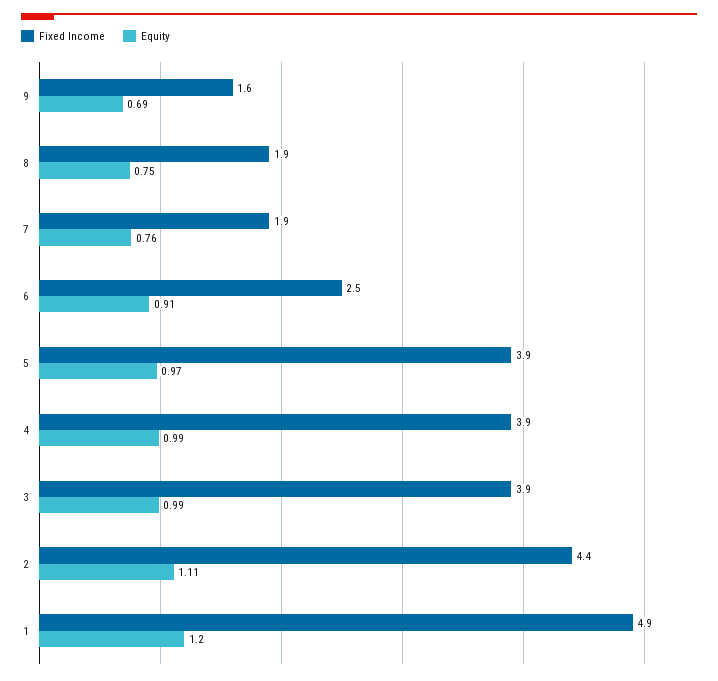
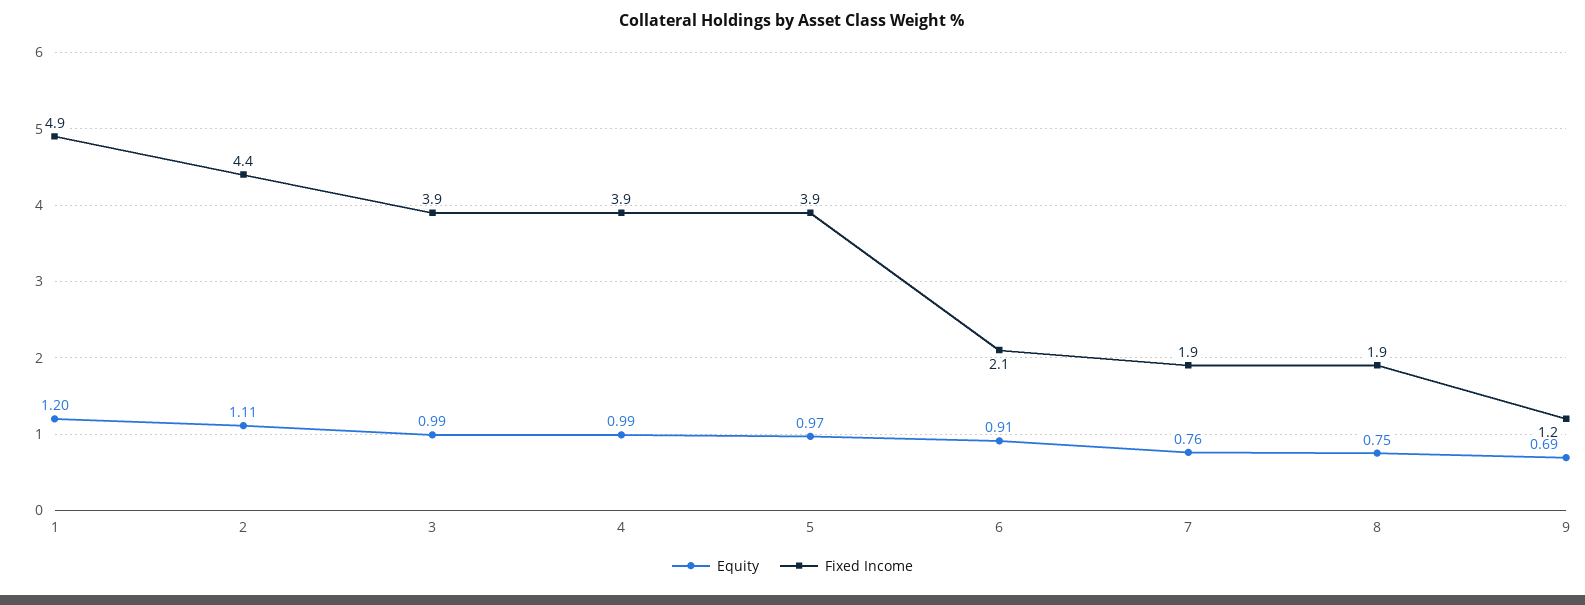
Fixed Income, 9: 1.6 -> 1.2
Fixed Income, 6: 2.5 -> 2.1

